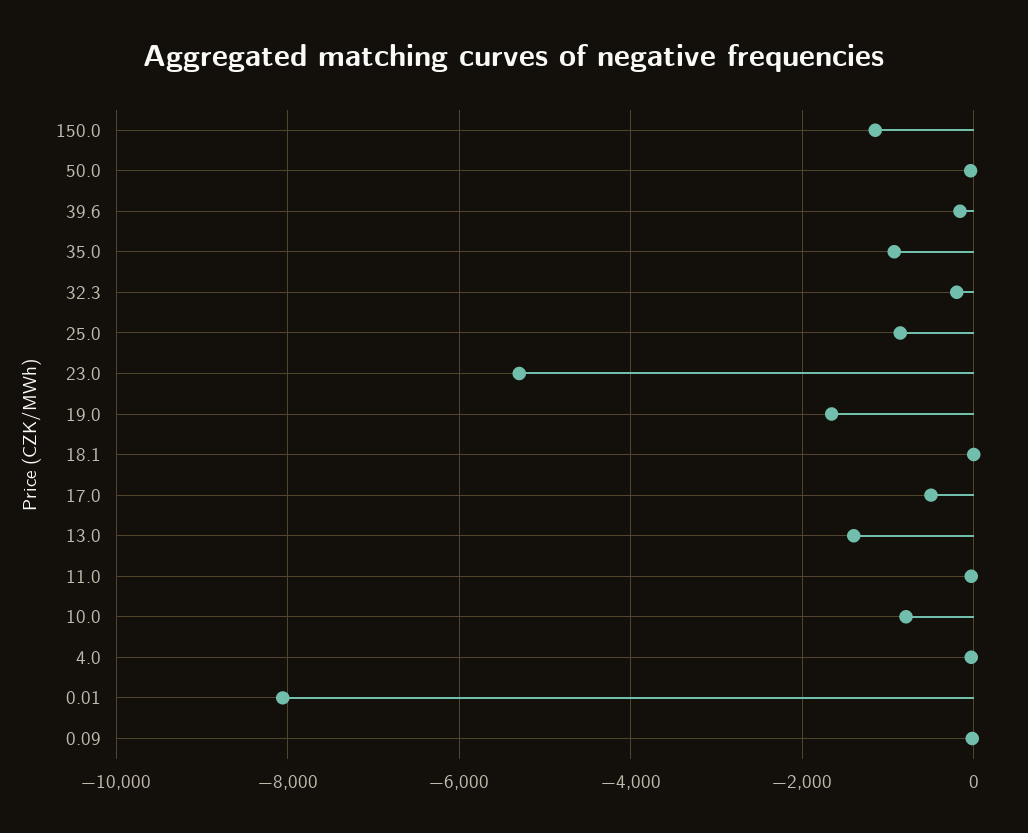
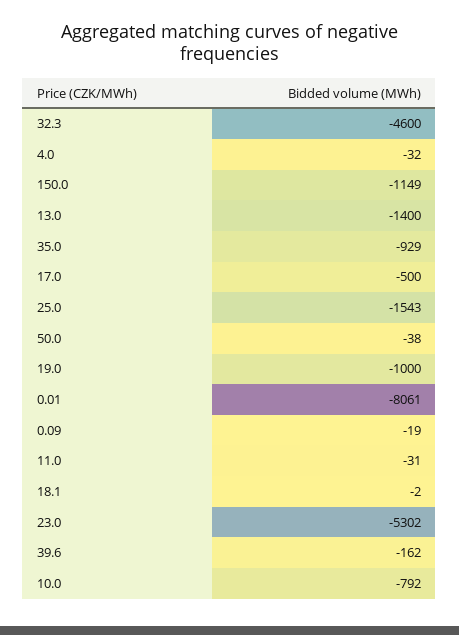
32.3: -200 -> -4600
25.0: -800 -> -1543
19.0: -1600 -> -1000

